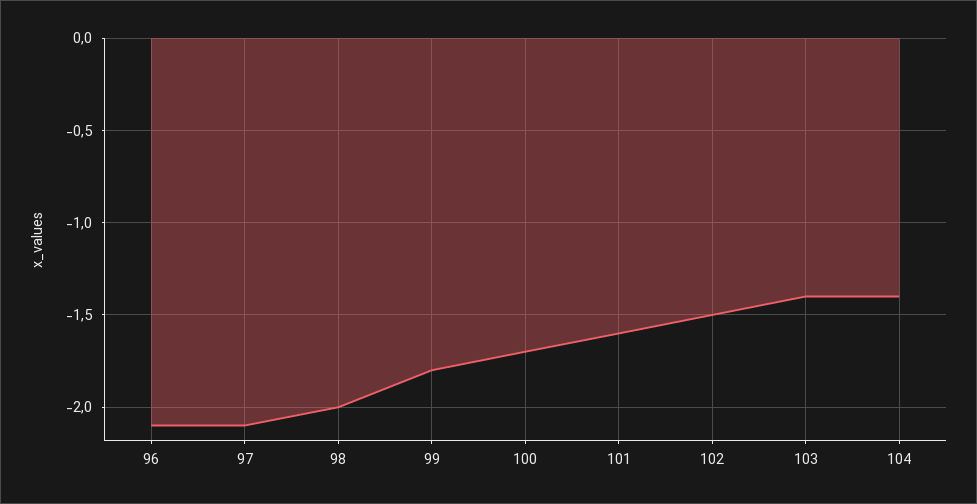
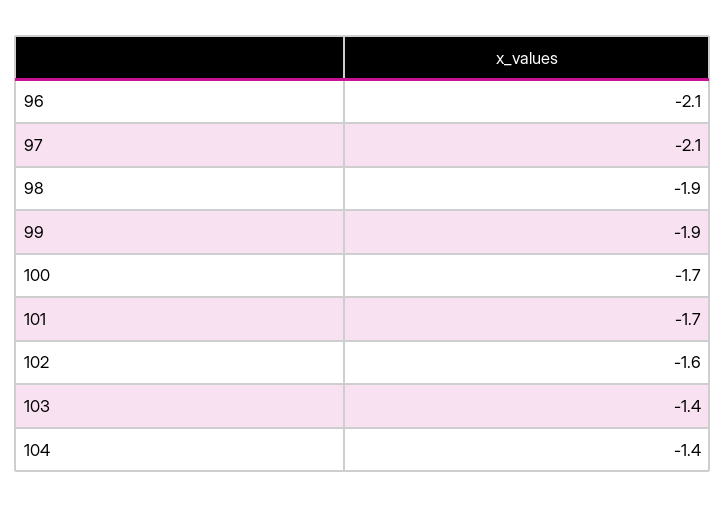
98: -2 -> -1.9
99: -1.8 -> -1.9
101: -1.6 -> -1.7
102: -1.5 -> -1.6

